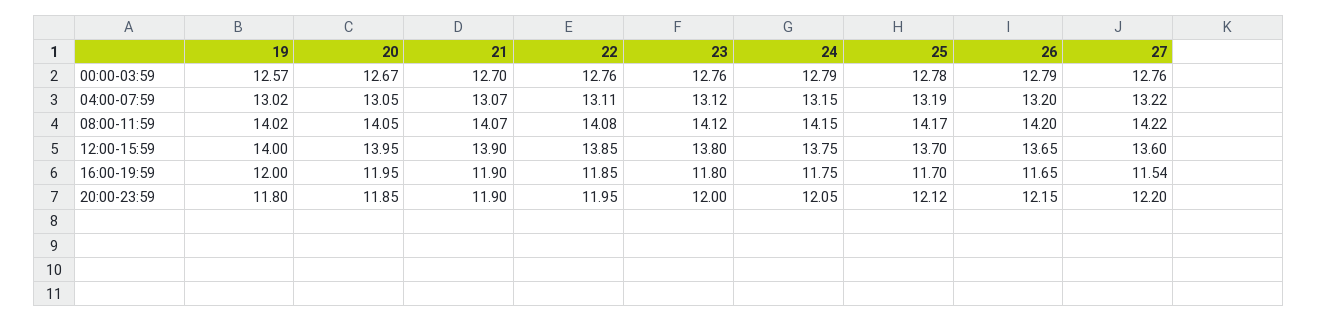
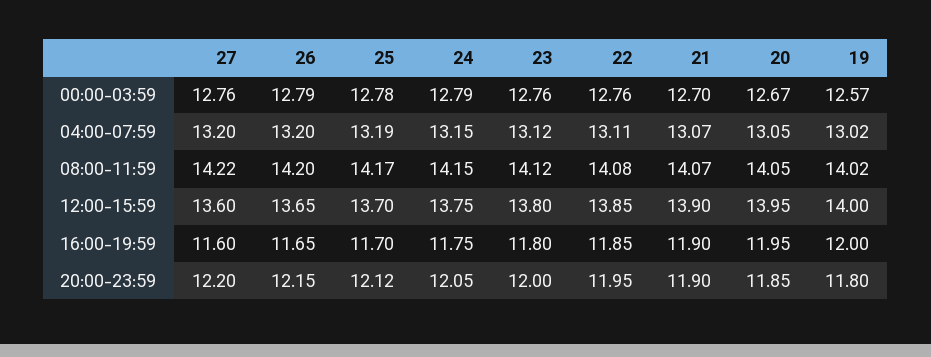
27, 04:00-07:59: 13.22 -> 13.2
27, 16:00-19:59: 11.54 -> 11.6

